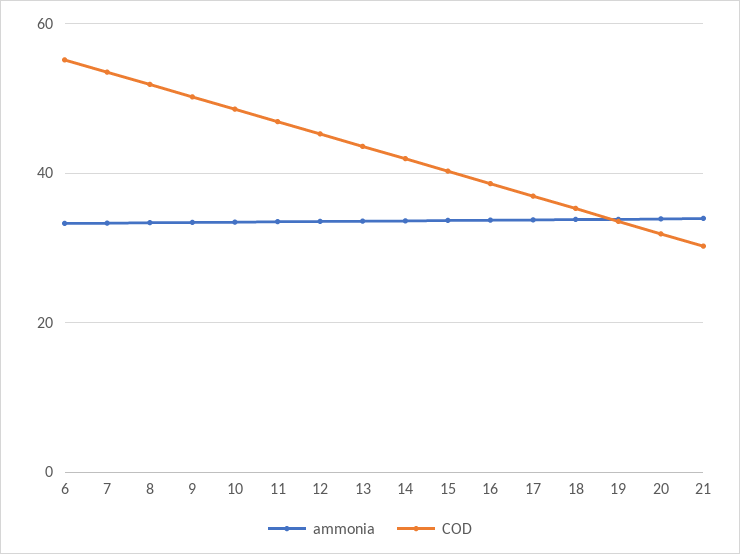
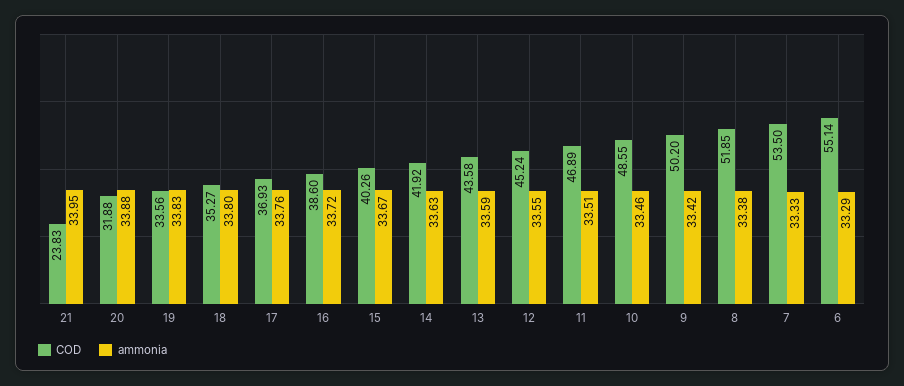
COD, 21: 30 -> 23.83

